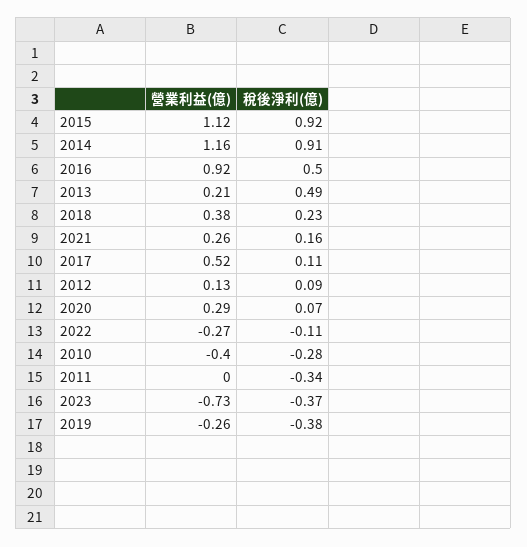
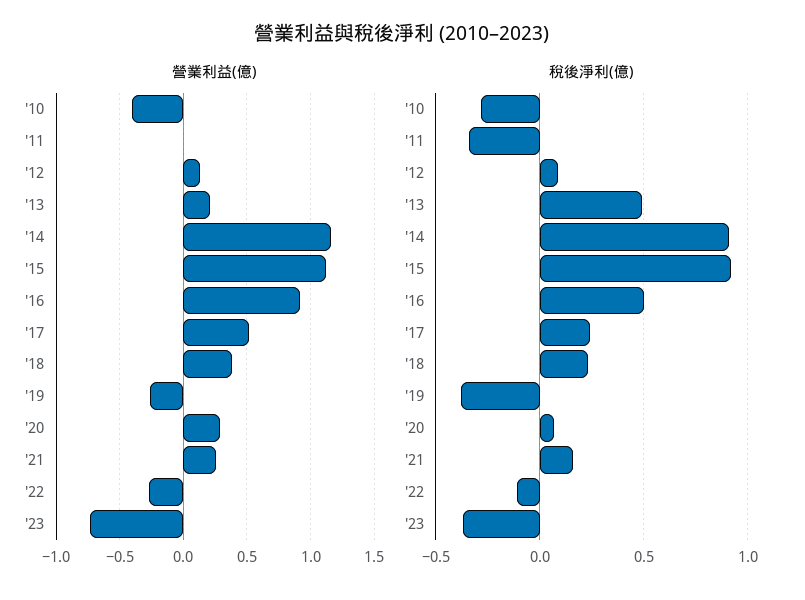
稅後淨利(億), 2017: 0.11 -> 0.25

